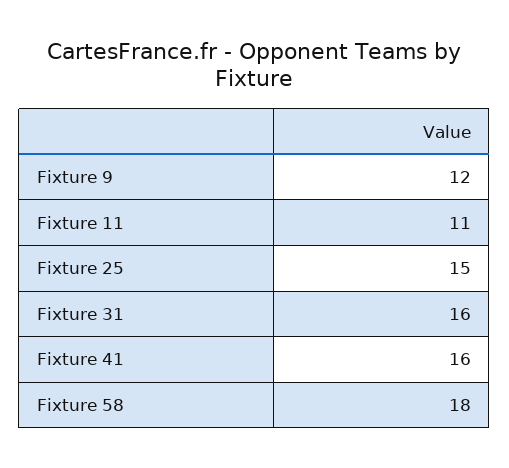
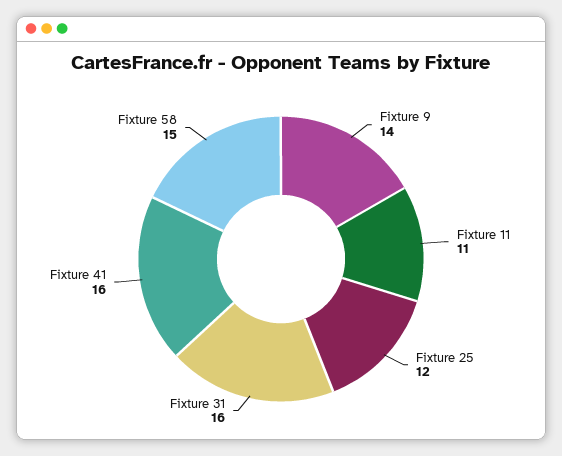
Fixture 9: 12 -> 14
Fixture 25: 15 -> 12
Fixture 58: 18 -> 15

